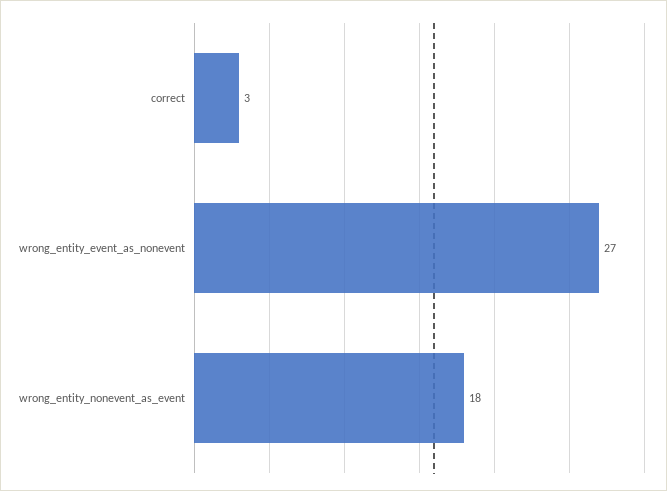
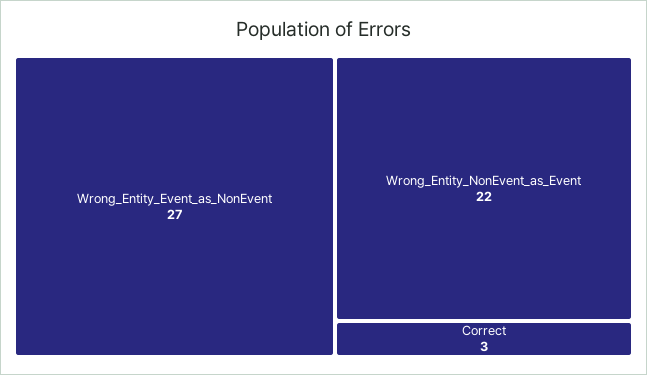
wrong_entity_nonevent_as_event: 18 -> 22

